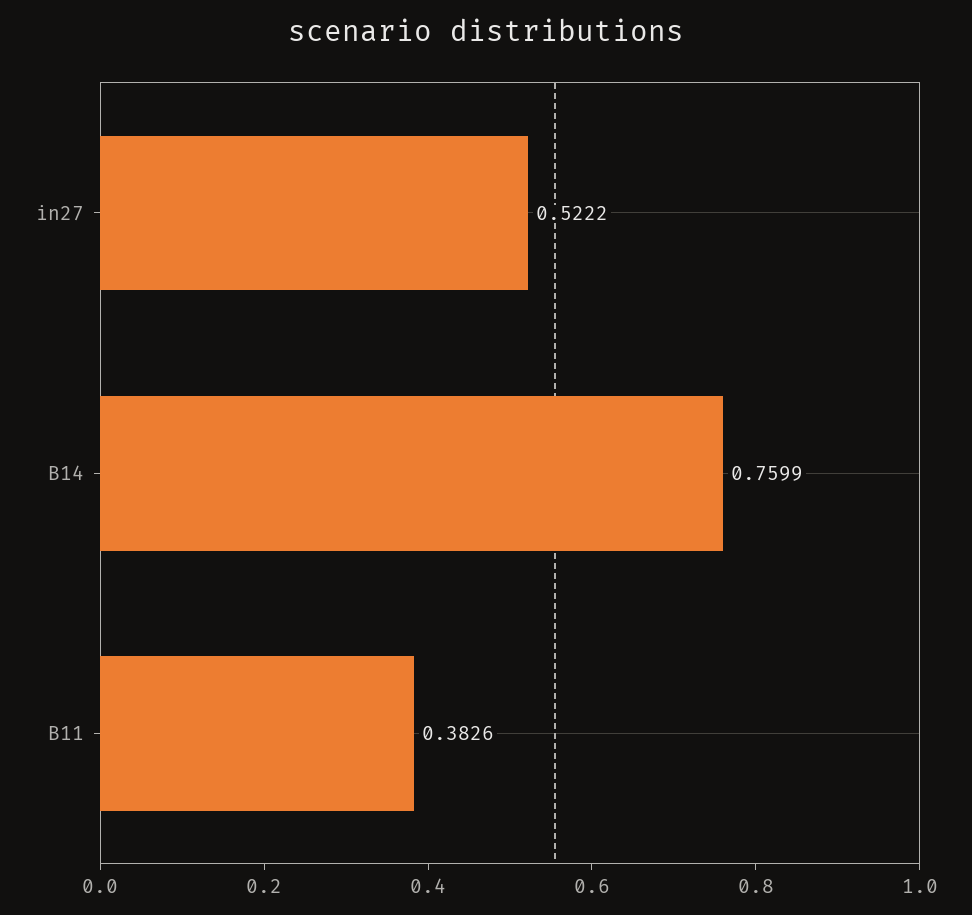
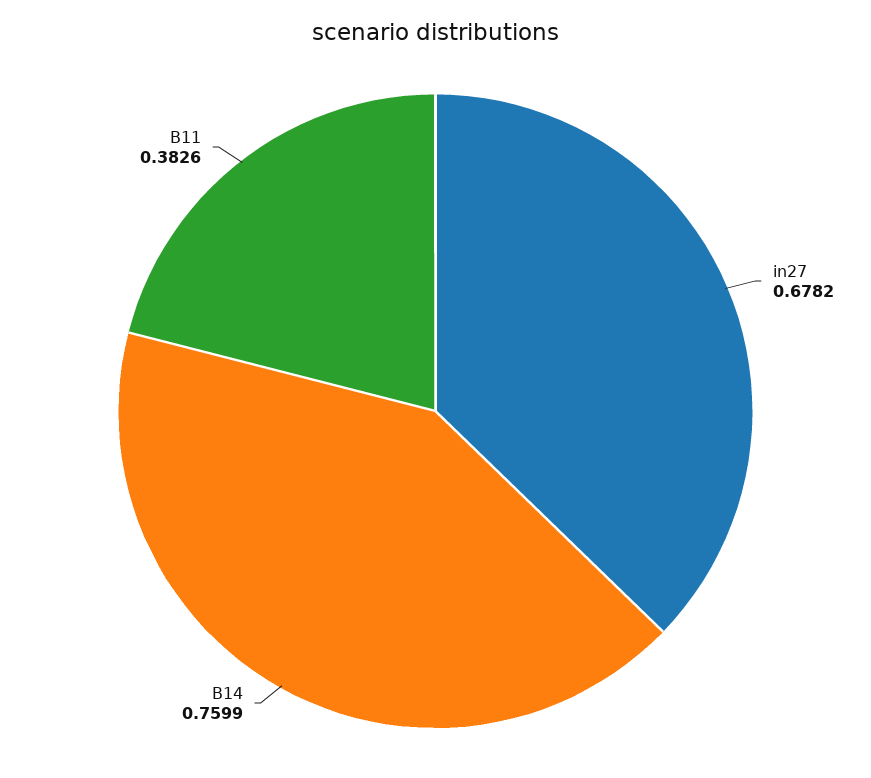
in27: 0.5222 -> 0.6782

